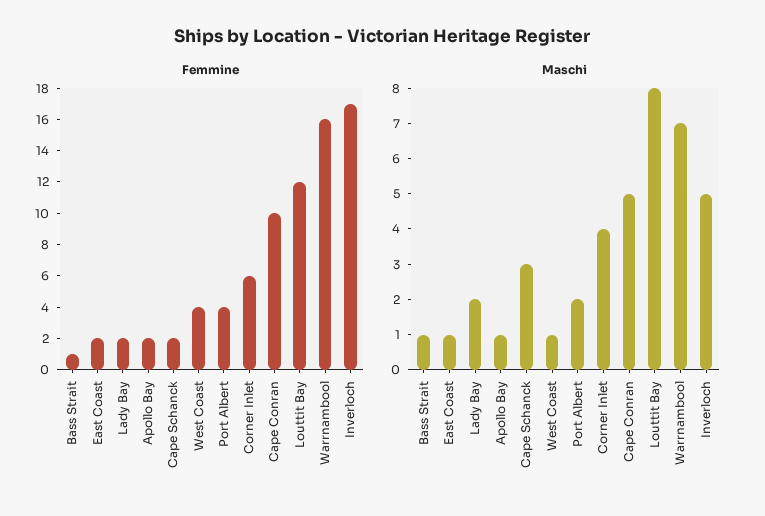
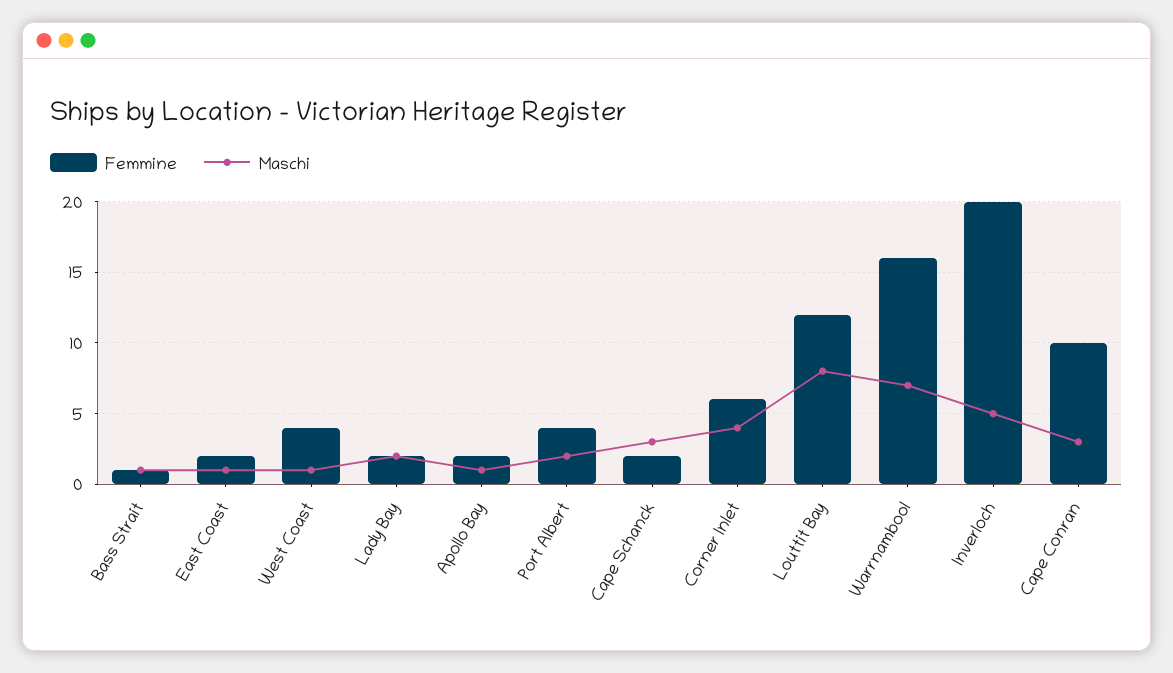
Femmine, Inverloch: 17 -> 20
Maschi, Cape Conran: 5 -> 3

